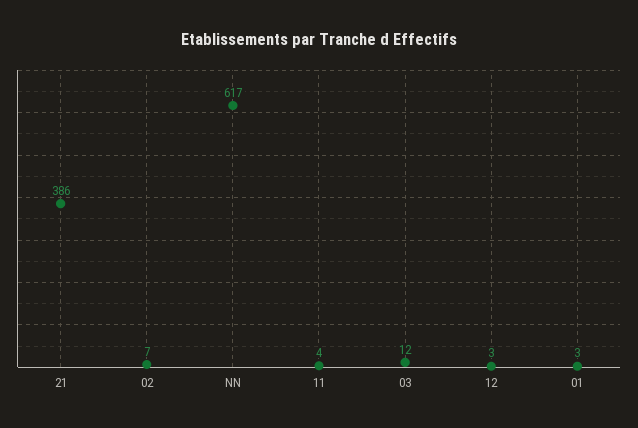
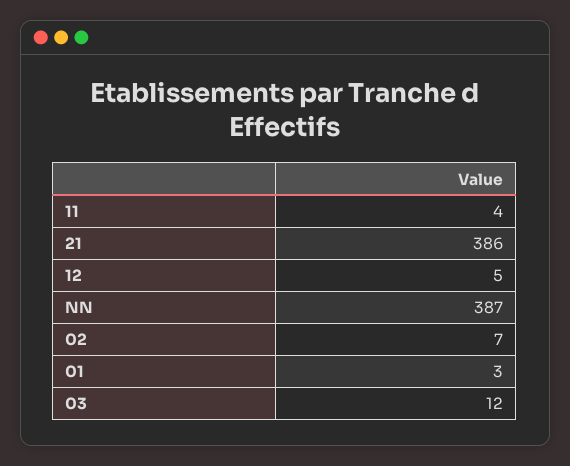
NN: 617 -> 387
12: 3 -> 5

